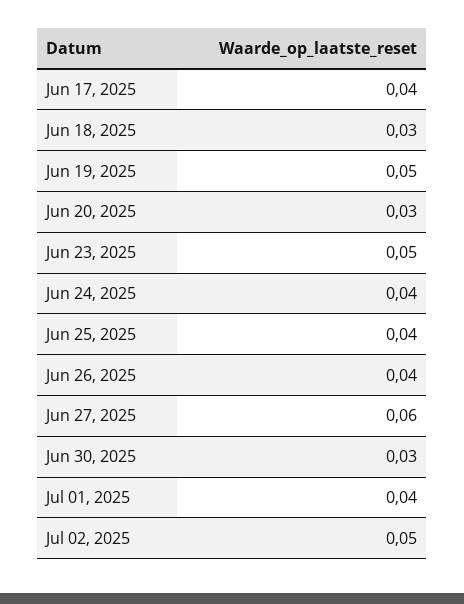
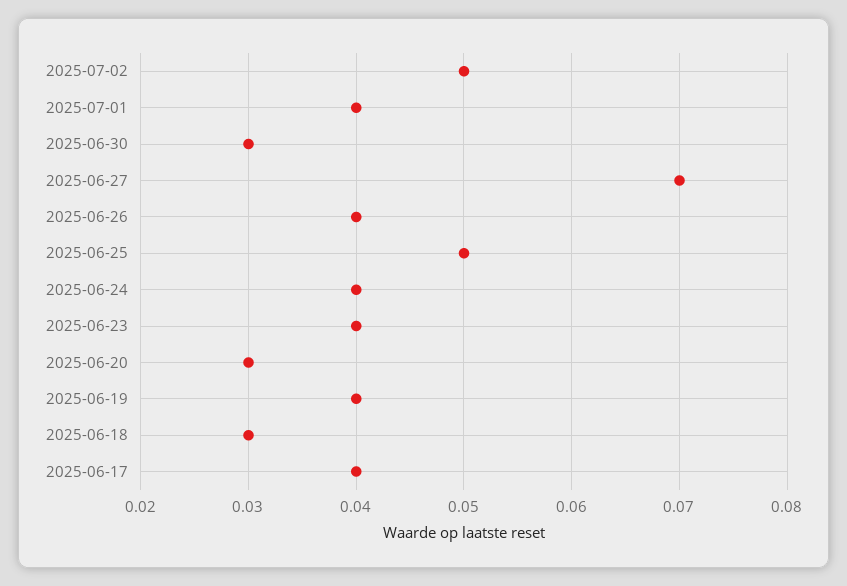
Jun 19, 2025: 0.05 -> 0.04
Jun 23, 2025: 0.05 -> 0.04
Jun 25, 2025: 0.04 -> 0.05
Jun 27, 2025: 0.06 -> 0.07

